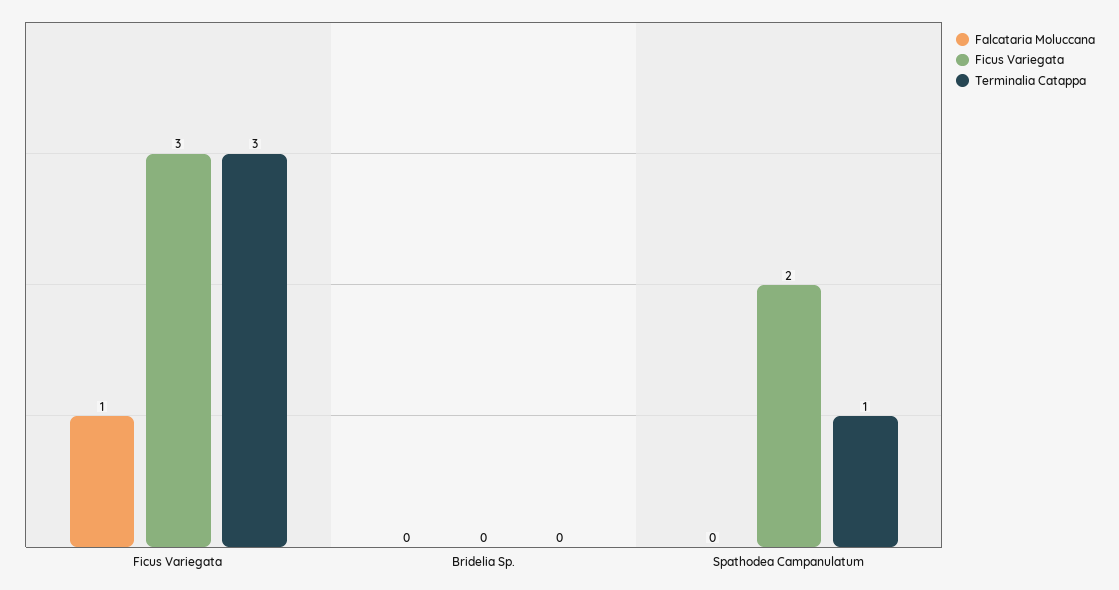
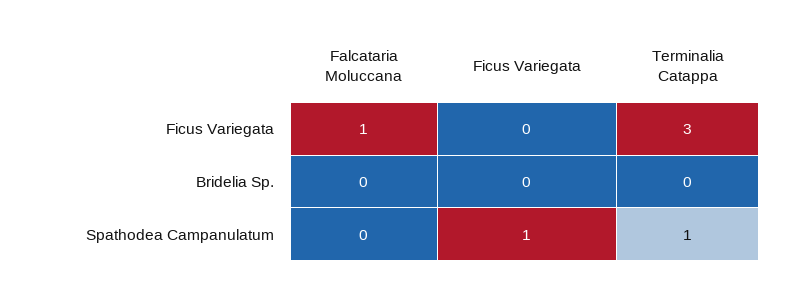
Ficus Variegata, Ficus Variegata: 3 -> 0
Ficus Variegata, Spathodea Campanulatum: 2 -> 1

